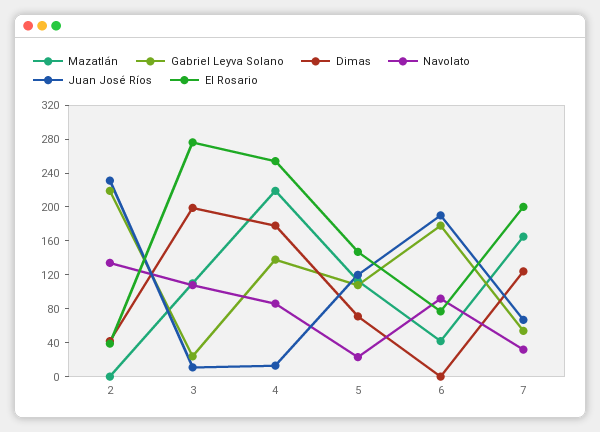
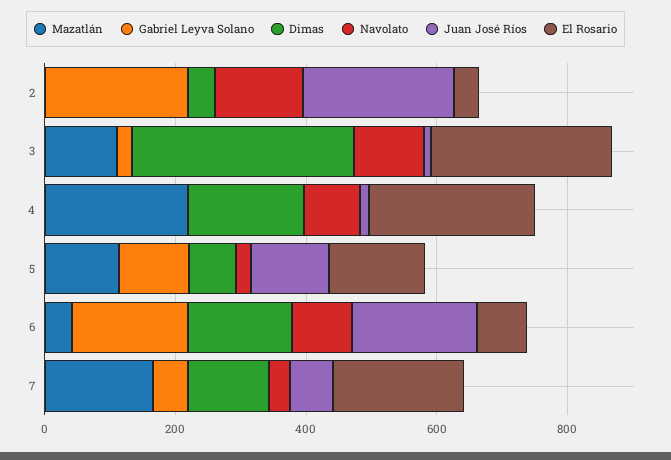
Dimas, 3: 200 -> 350
Gabriel Leyva Solano, 4: 140 -> 0
Dimas, 6: 0 -> 150

